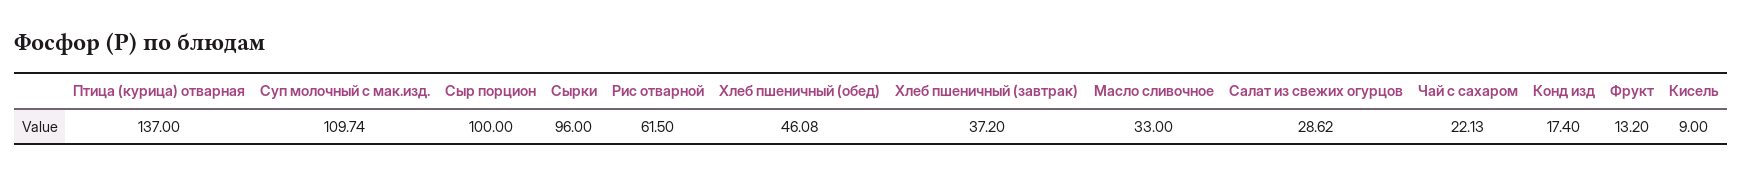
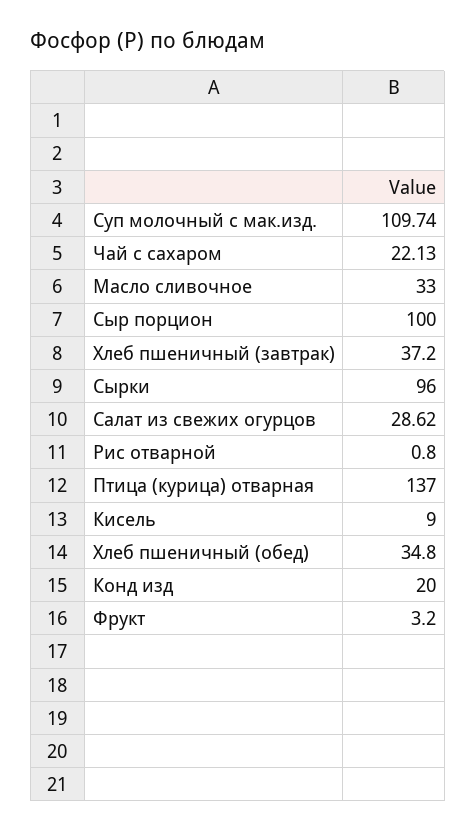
Рис отварной: 61.5 -> 0.8
Хлеб пшеничный (обед): 46.08 -> 34.8
Конд изд: 17.4 -> 20
Фрукт: 13.2 -> 3.2

